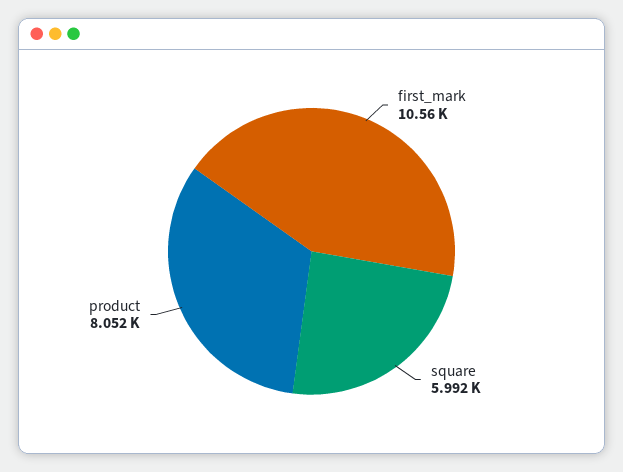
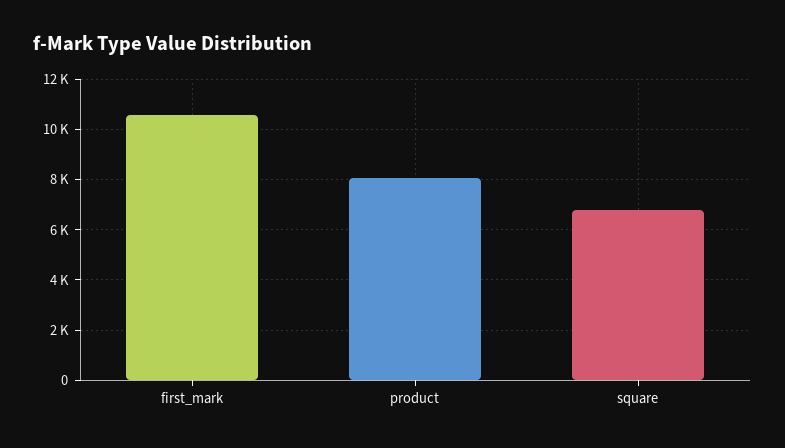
square: 5992 -> 6750

